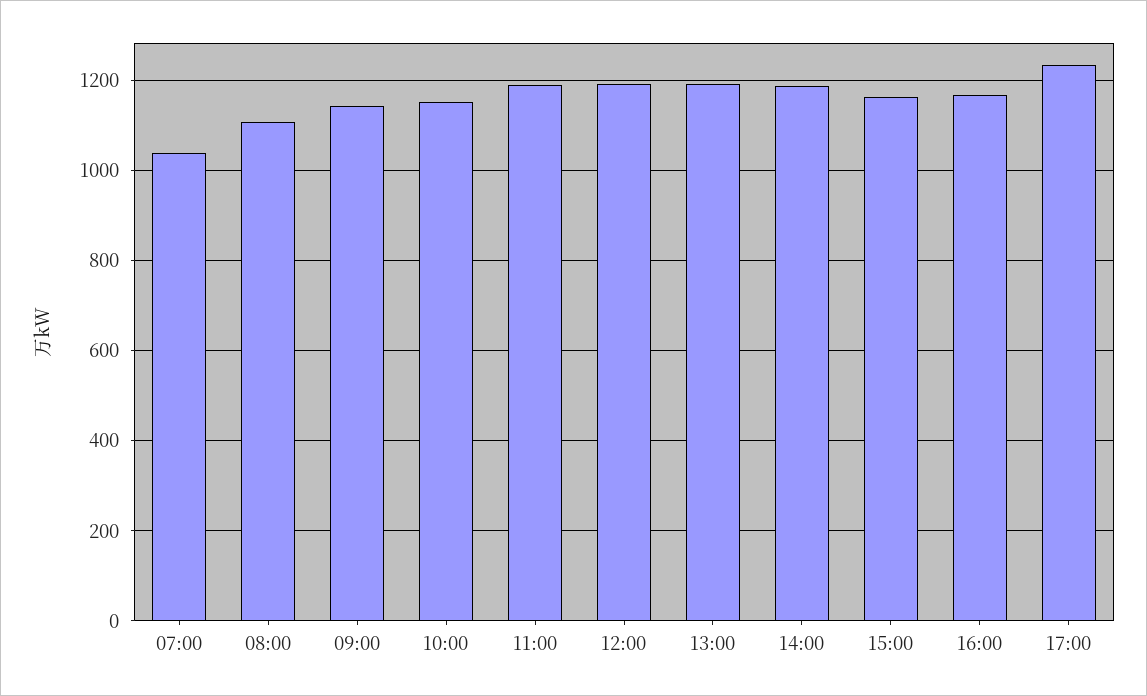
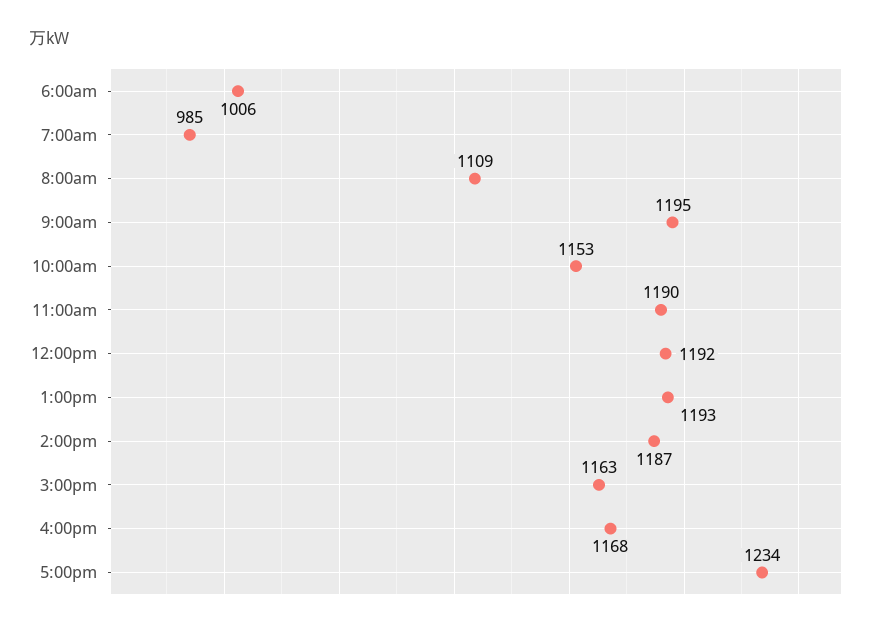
07:00: 1040 -> 985
09:00: 1140 -> 1195
6:00am: none -> 1006

